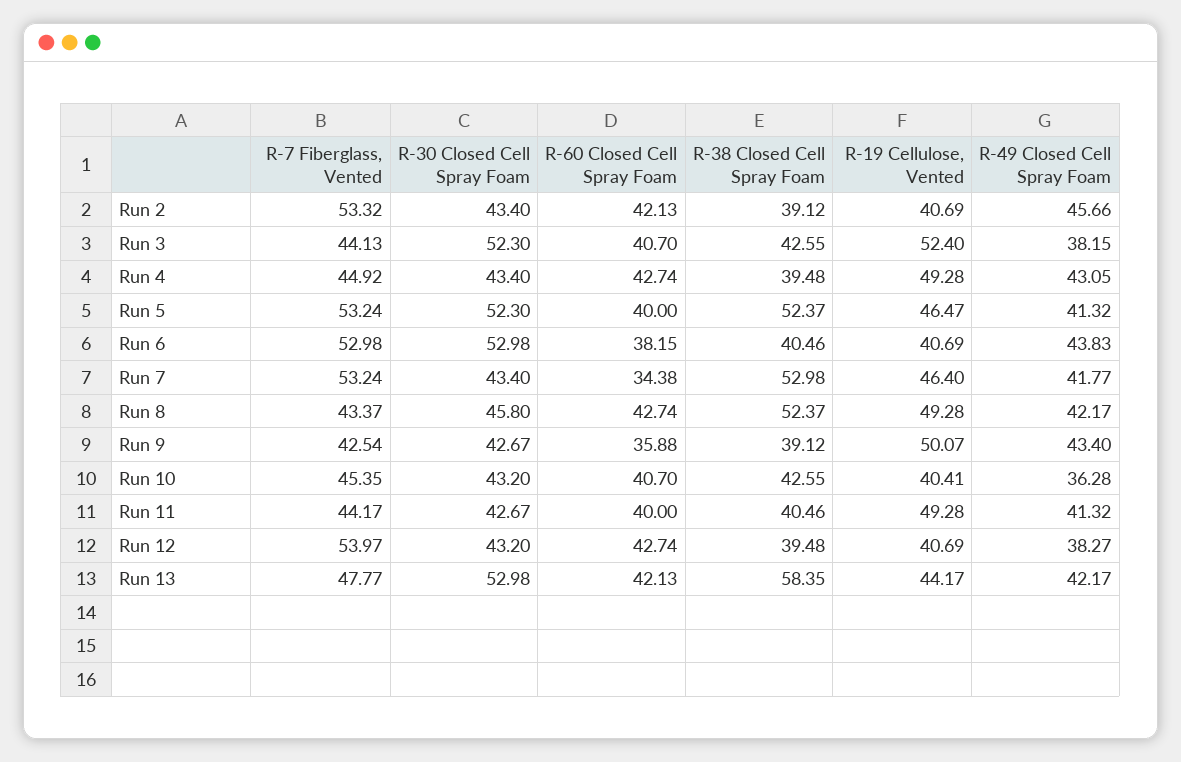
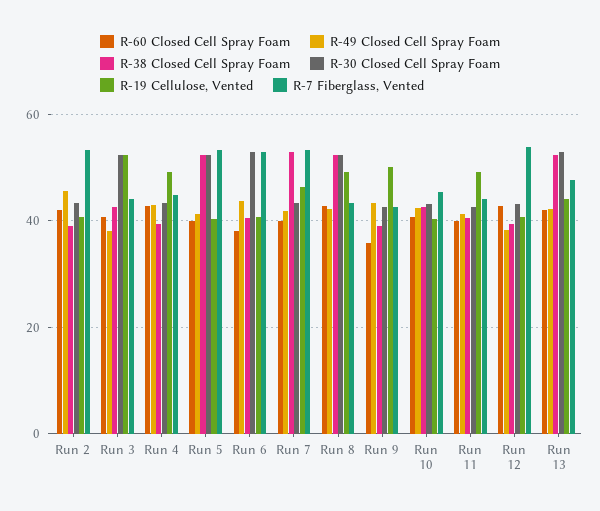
R-19 Cellulose, Vented, Run 5: 46.47 -> 40
R-60 Closed Cell Spray Foam, Run 7: 34.38 -> 40
R-30 Closed Cell Spray Foam, Run 8: 45.8 -> 52
R-49 Closed Cell Spray Foam, Run 10: 36.28 -> 42
R-38 Closed Cell Spray Foam, Run 13: 58.35 -> 52

